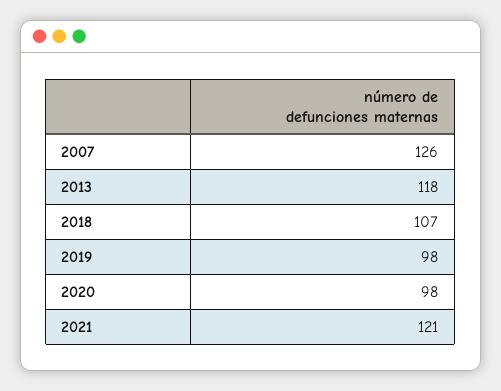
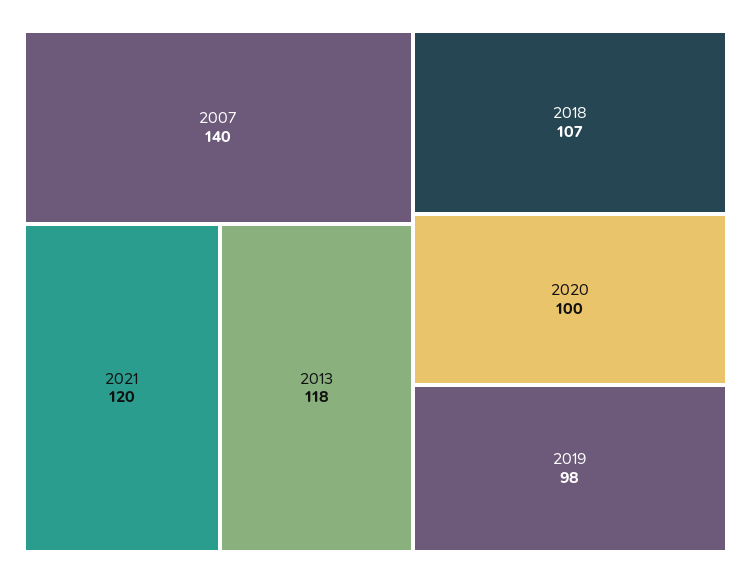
2007: 126 -> 140
2020: 98 -> 100
2021: 121 -> 120

